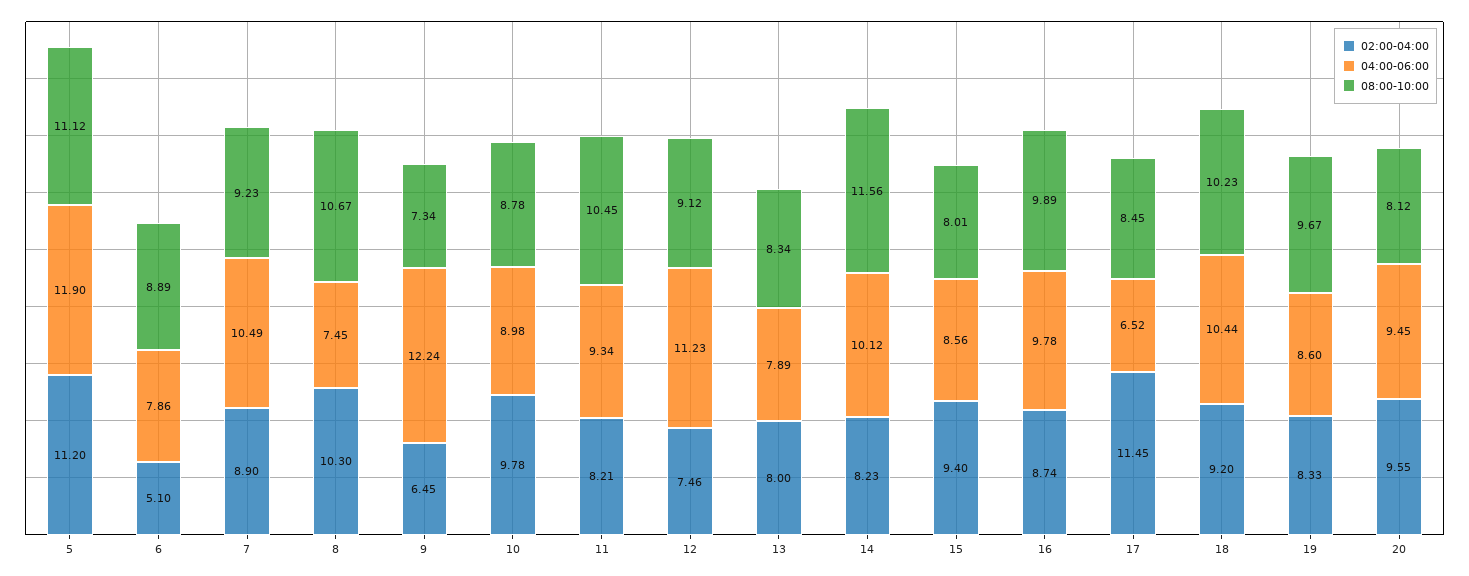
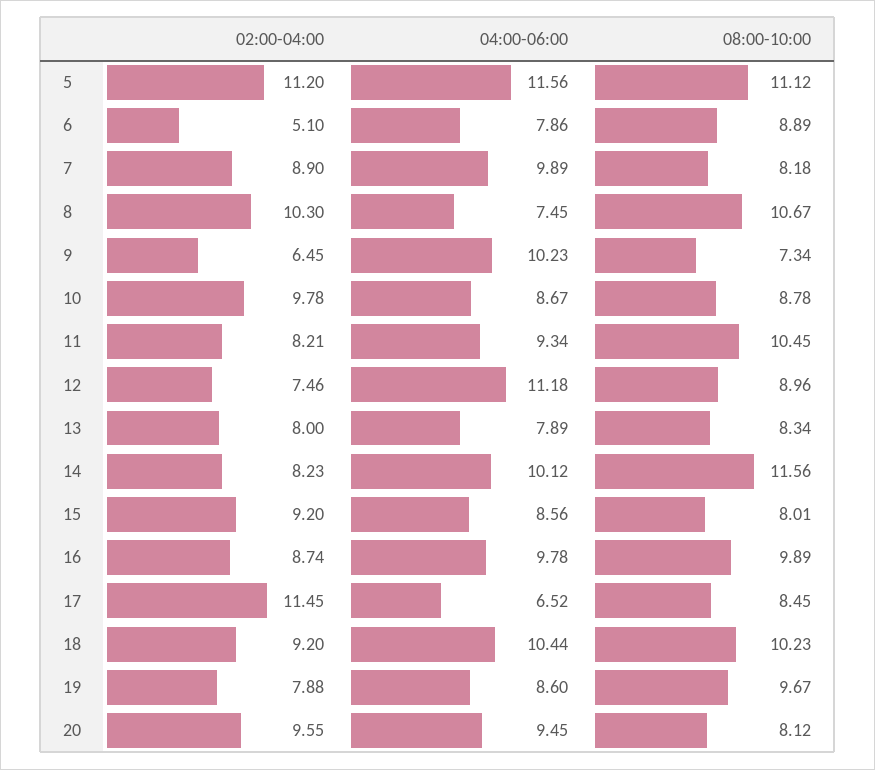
04:00-06:00, 5: 11.9 -> 11.56
04:00-06:00, 7: 10.49 -> 9.89
08:00-10:00, 7: 9.23 -> 8.18
04:00-06:00, 9: 12.24 -> 10.23
04:00-06:00, 10: 8.98 -> 8.67
04:00-06:00, 12: 11.23 -> 11.18
08:00-10:00, 12: 9.12 -> 8.96
02:00-04:00, 15: 9.4 -> 9.2
02:00-04:00, 19: 8.33 -> 7.88

